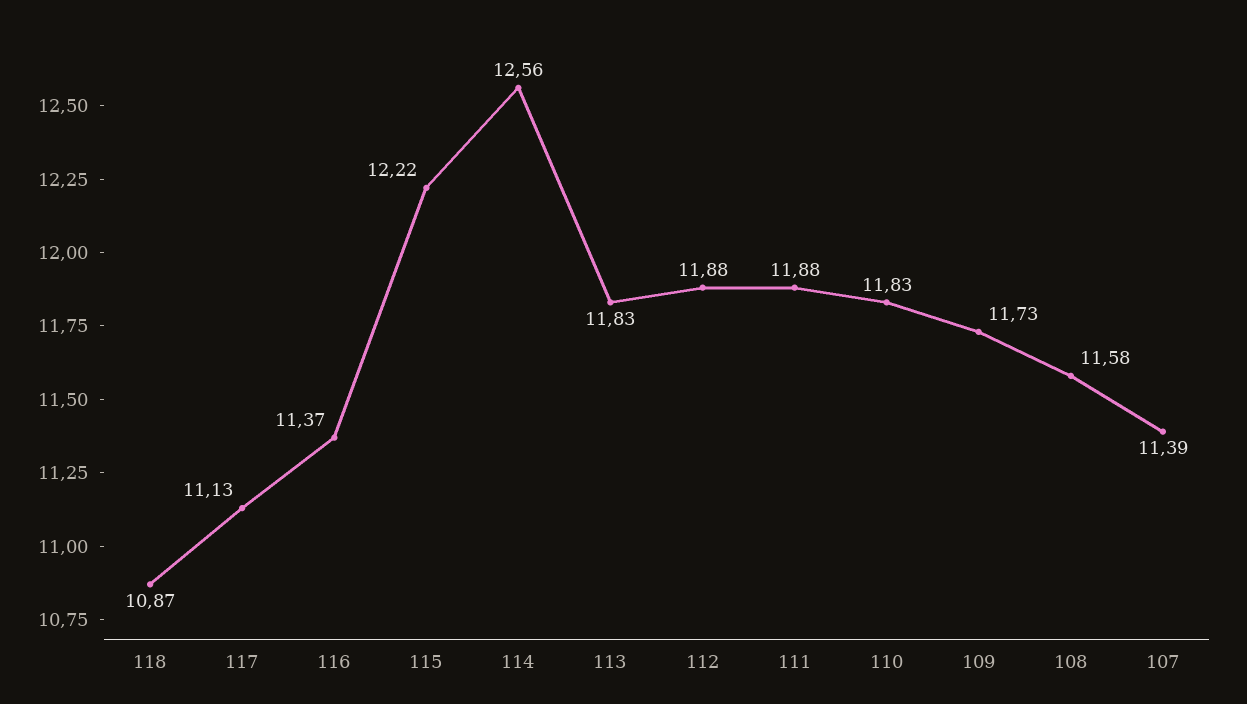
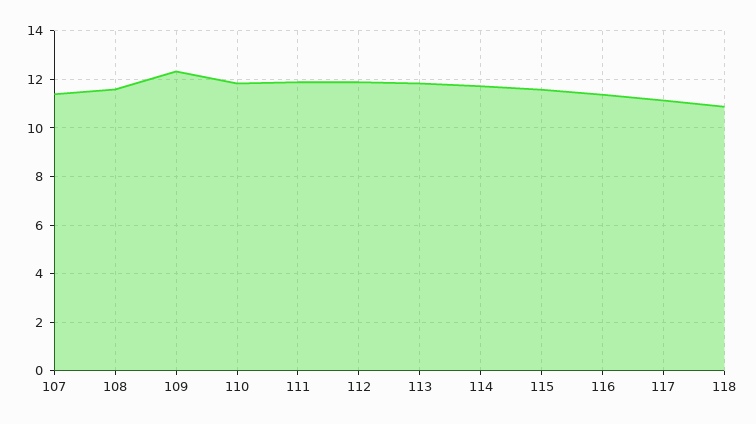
115: 12.22 -> 11.5
114: 12.56 -> 11.75
109: 11.73 -> 12.25

